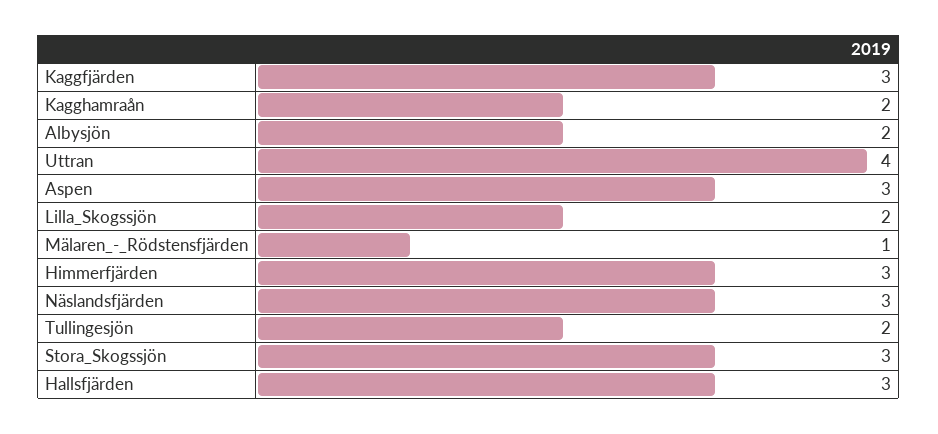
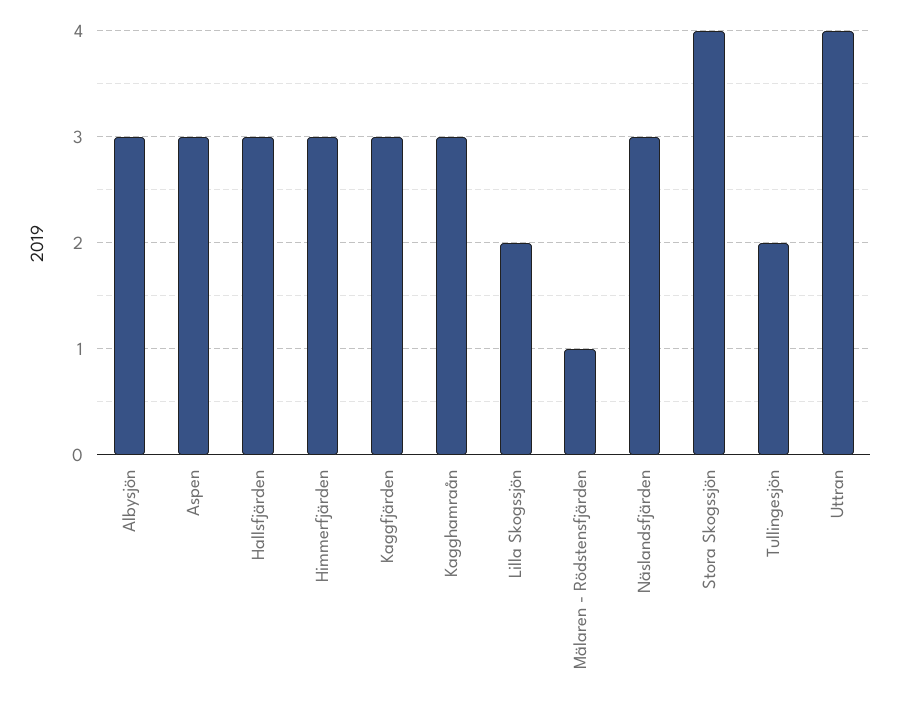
Kagghamraån: 2 -> 3
Albysjön: 2 -> 3
Stora_Skogssjön: 3 -> 4

